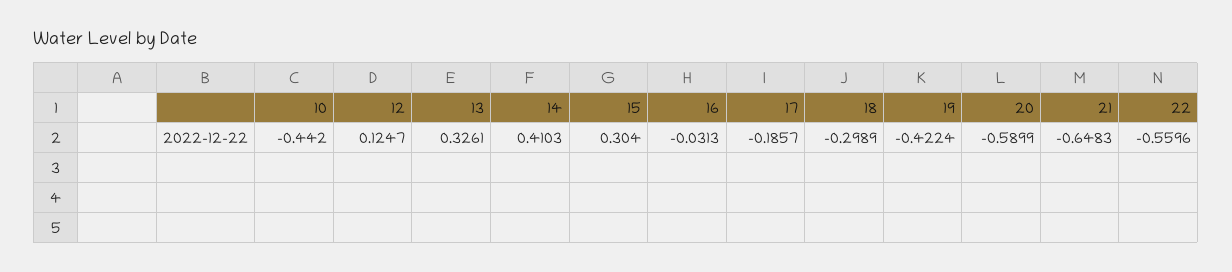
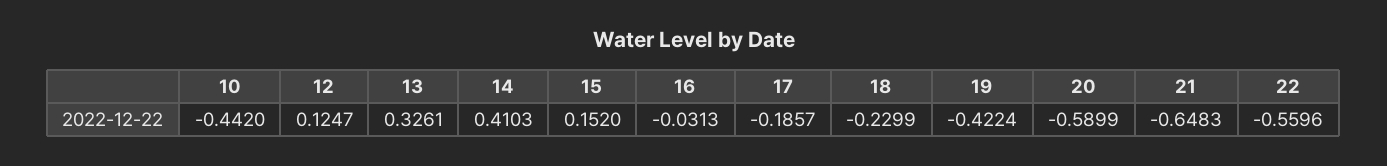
15: 0.304 -> 0.152
18: -0.2989 -> -0.2299

